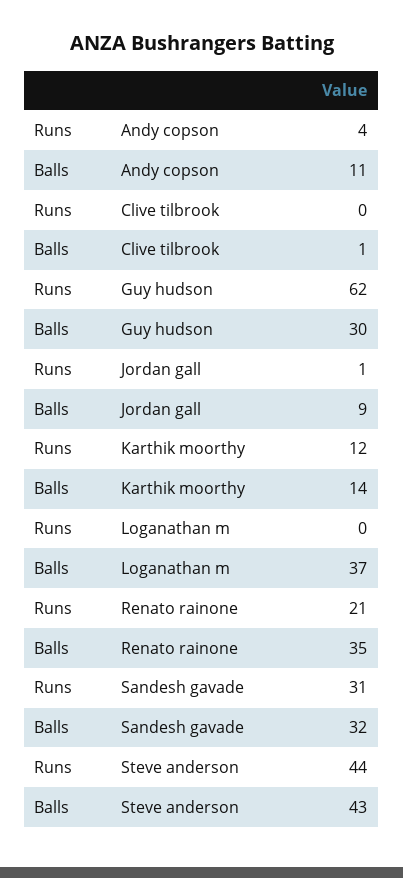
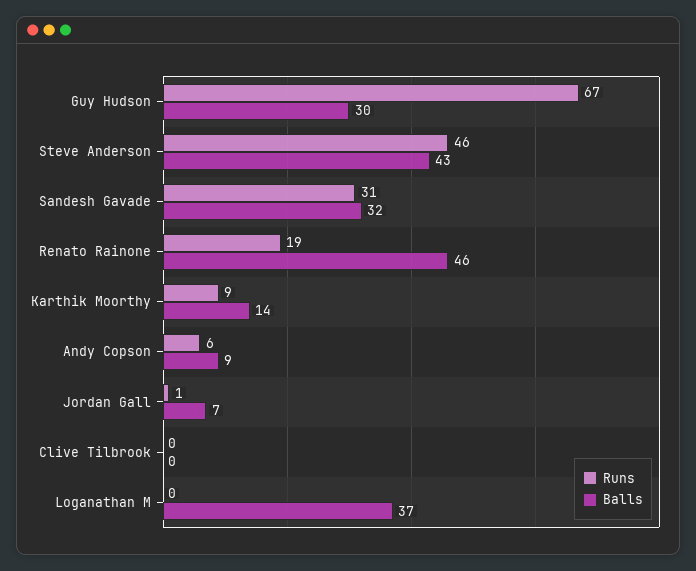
Runs, Andy copson: 4 -> 6
Balls, Andy copson: 11 -> 9
Balls, Clive tilbrook: 1 -> 0
Runs, Guy hudson: 62 -> 67
Balls, Jordan gall: 9 -> 7
Runs, Karthik moorthy: 12 -> 9
Runs, Renato rainone: 21 -> 19
Balls, Renato rainone: 35 -> 46
Runs, Steve anderson: 44 -> 46

